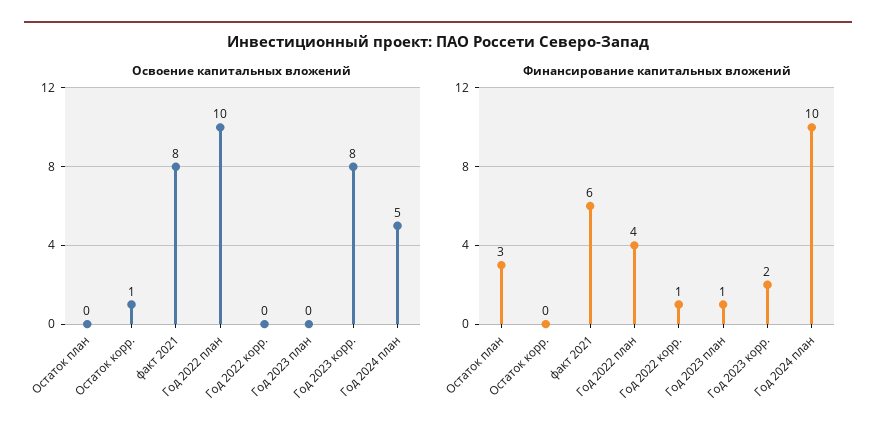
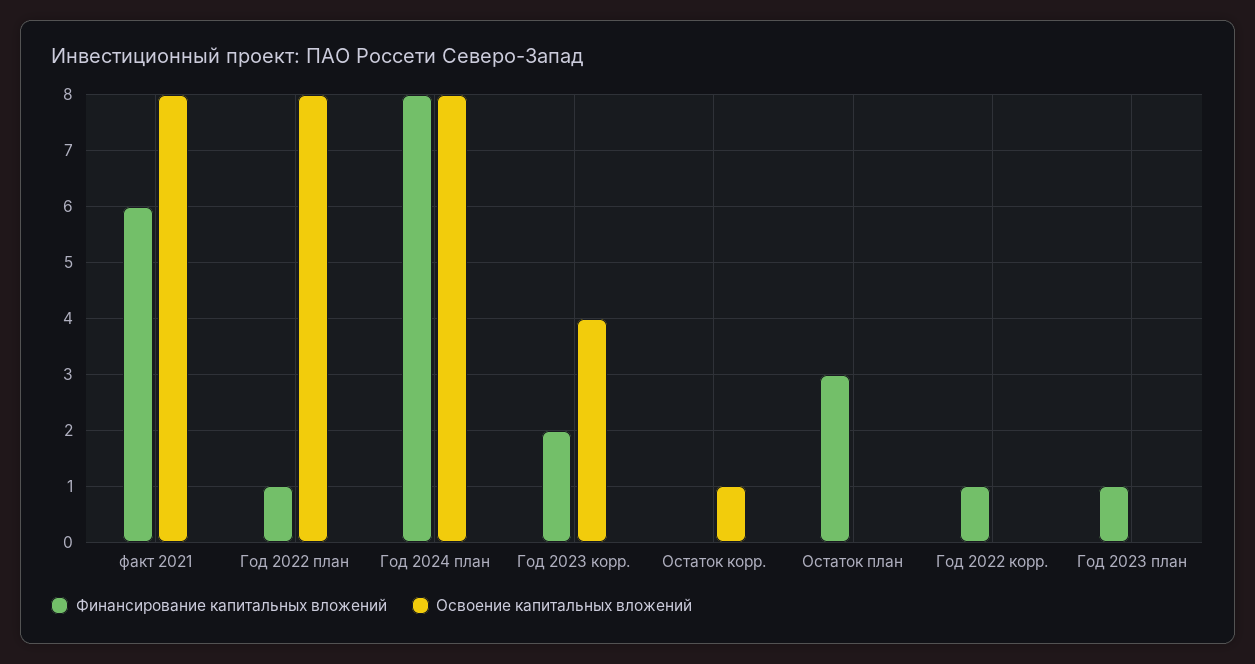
Освоение капитальных вложений, Год 2022 план: 10 -> 8
Освоение капитальных вложений, Год 2023 корр.: 8 -> 4
Освоение капитальных вложений, Год 2024 план: 5 -> 8
Финансирование капитальных вложений, Год 2022 план: 4 -> 1
Финансирование капитальных вложений, Год 2024 план: 10 -> 8

